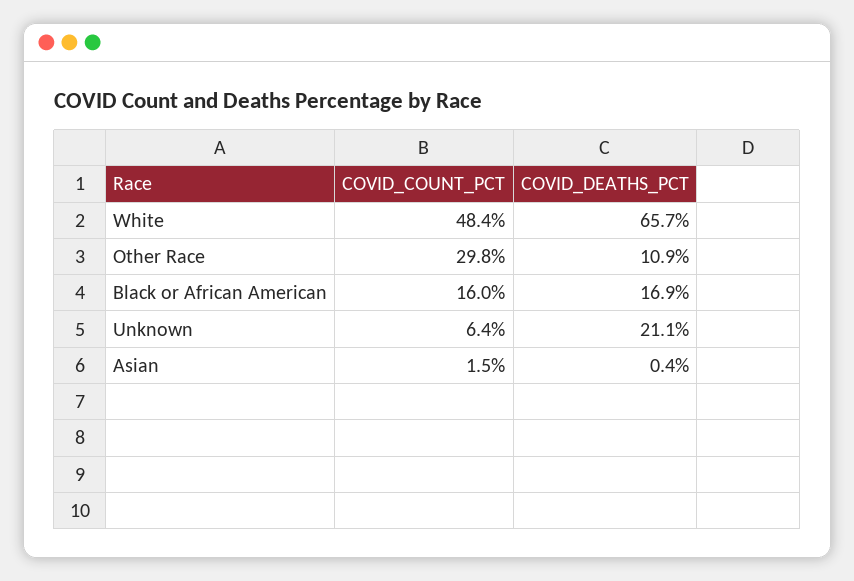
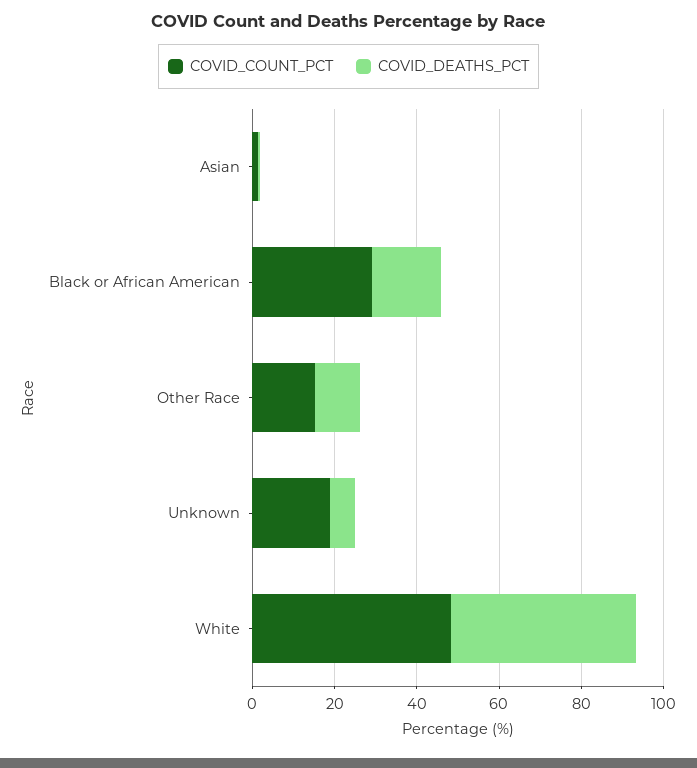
COVID_DEATHS_PCT, White: 65.7 -> 45
COVID_COUNT_PCT, Other Race: 29.8 -> 15
COVID_COUNT_PCT, Black or African American: 16 -> 30
COVID_COUNT_PCT, Unknown: 6.4 -> 20
COVID_DEATHS_PCT, Unknown: 21.1 -> 5

